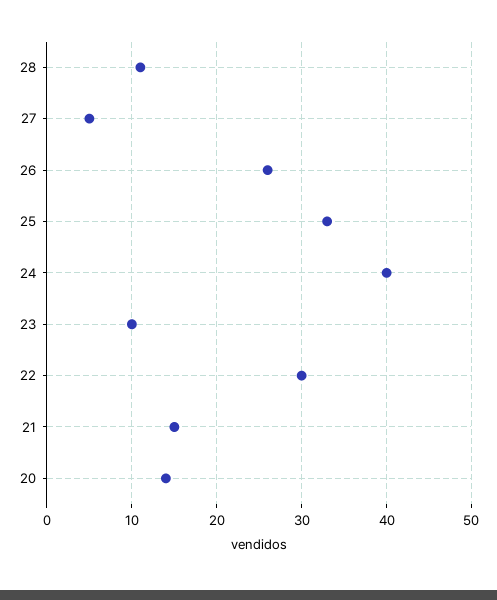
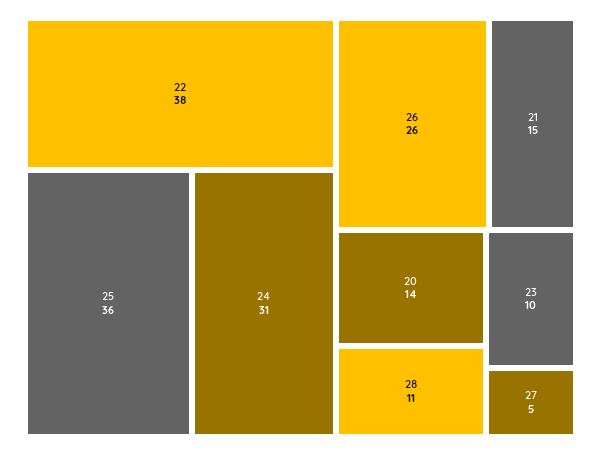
25: 33 -> 36
24: 40 -> 31
22: 30 -> 38

